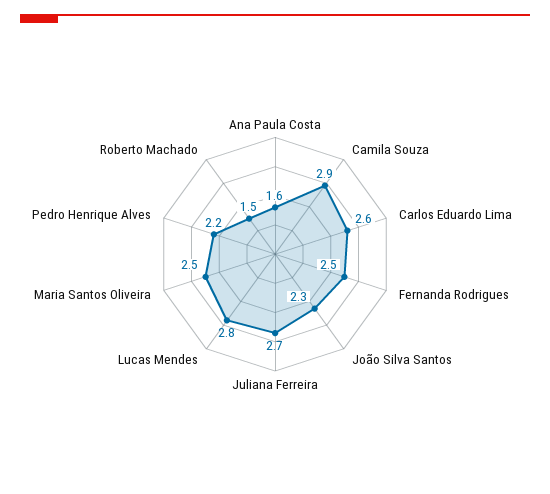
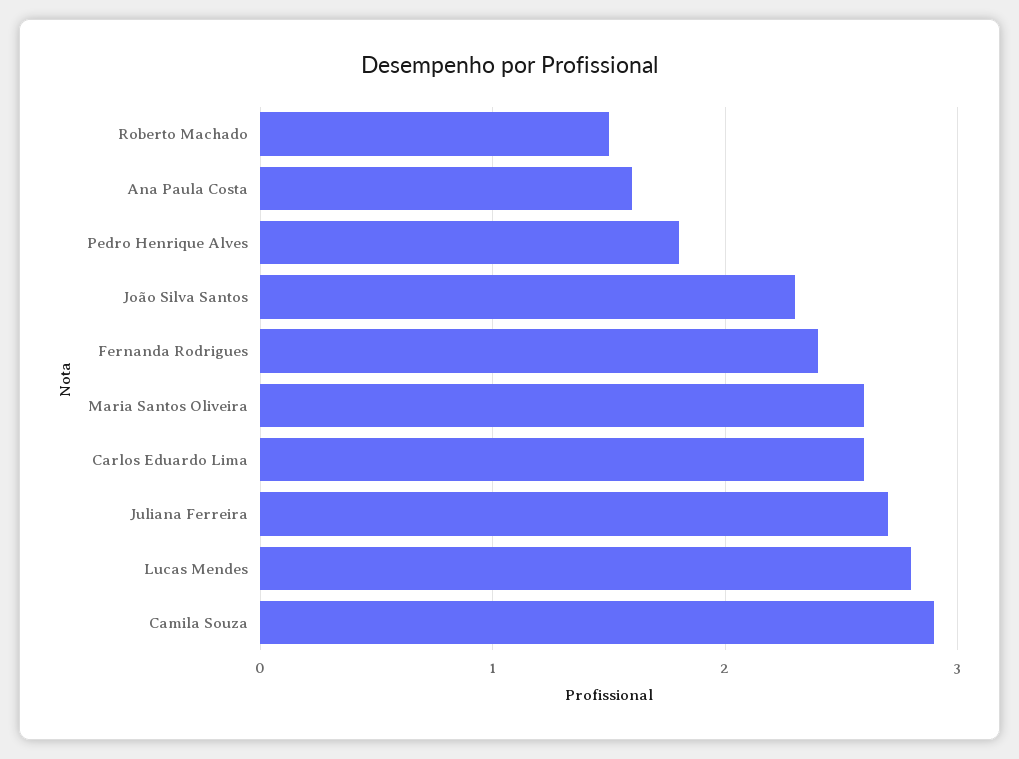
Fernanda Rodrigues: 2.5 -> 2.4
Maria Santos Oliveira: 2.5 -> 2.6
Pedro Henrique Alves: 2.2 -> 1.8

